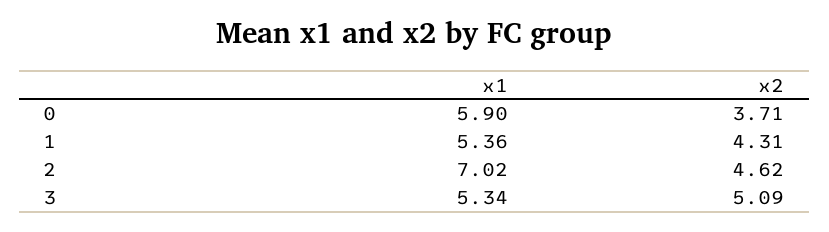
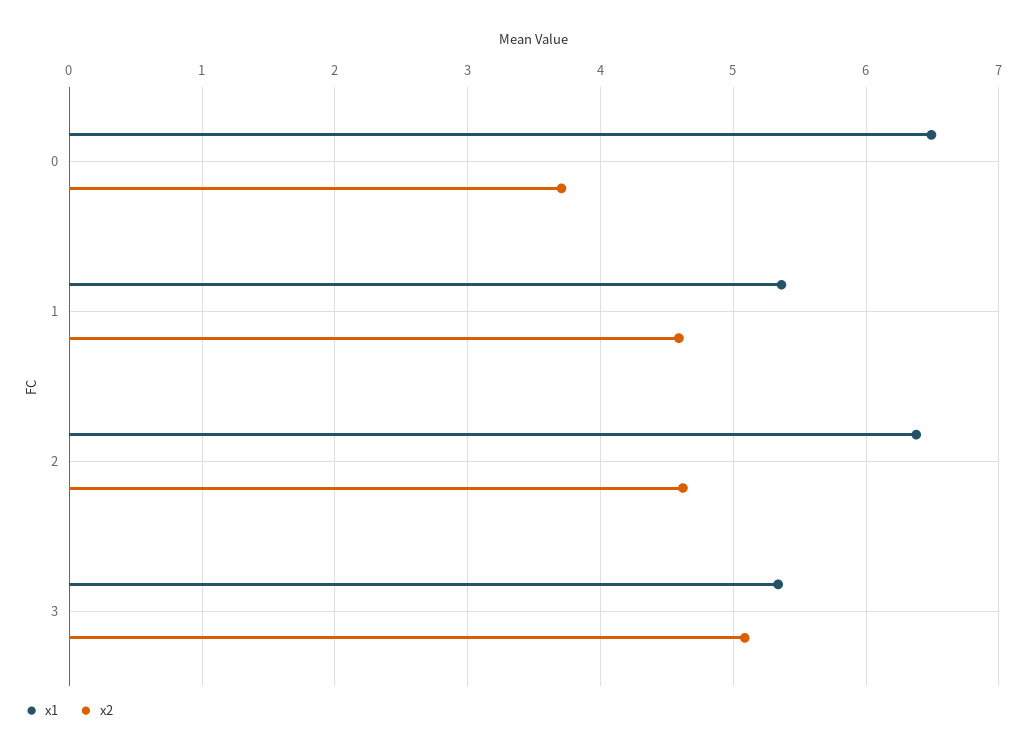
x1, 0: 5.9 -> 6.5
x2, 1: 4.31 -> 4.6
x1, 2: 7.02 -> 6.4

